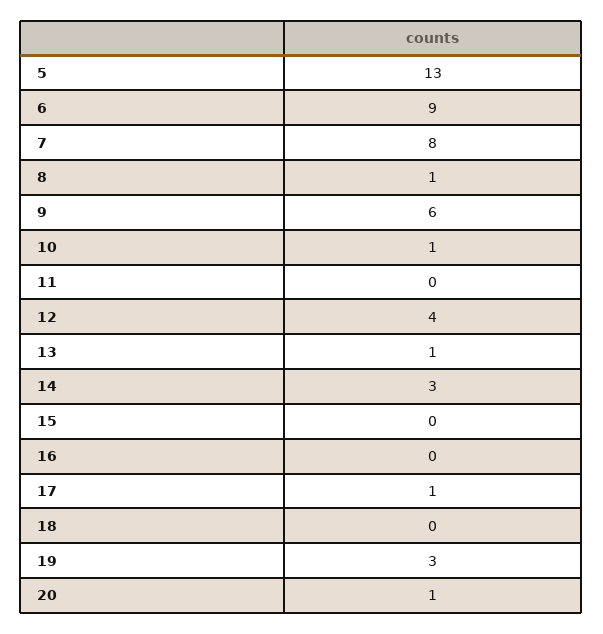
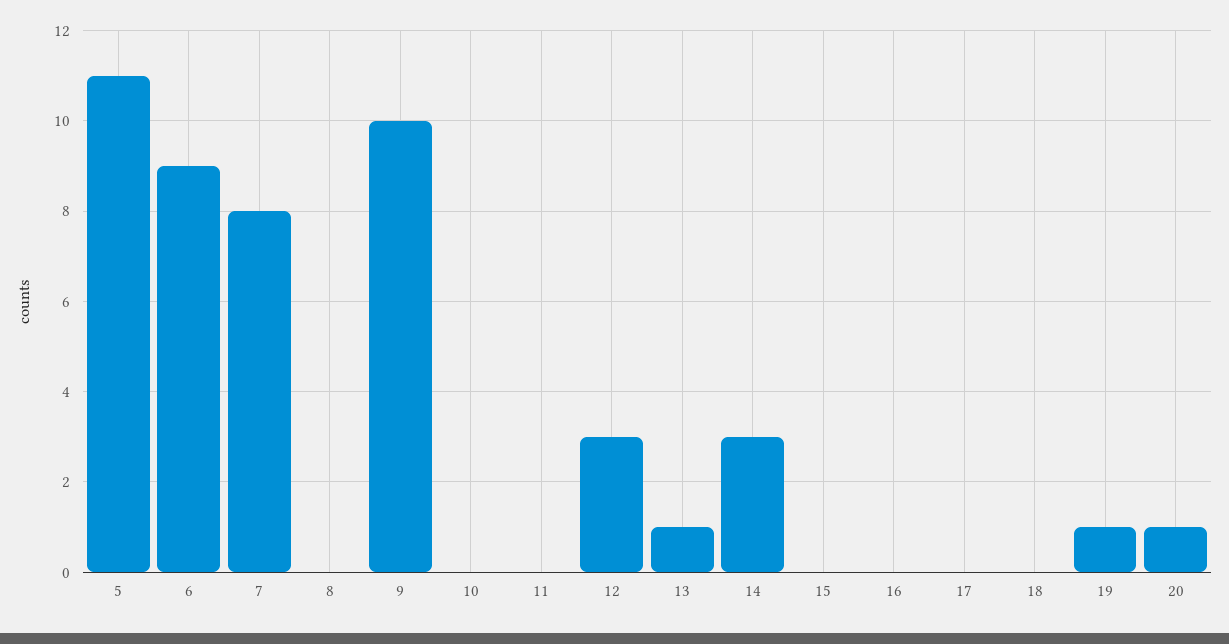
5: 13 -> 11
8: 1 -> 0
9: 6 -> 10
10: 1 -> 0
12: 4 -> 3
17: 1 -> 0
19: 3 -> 1

